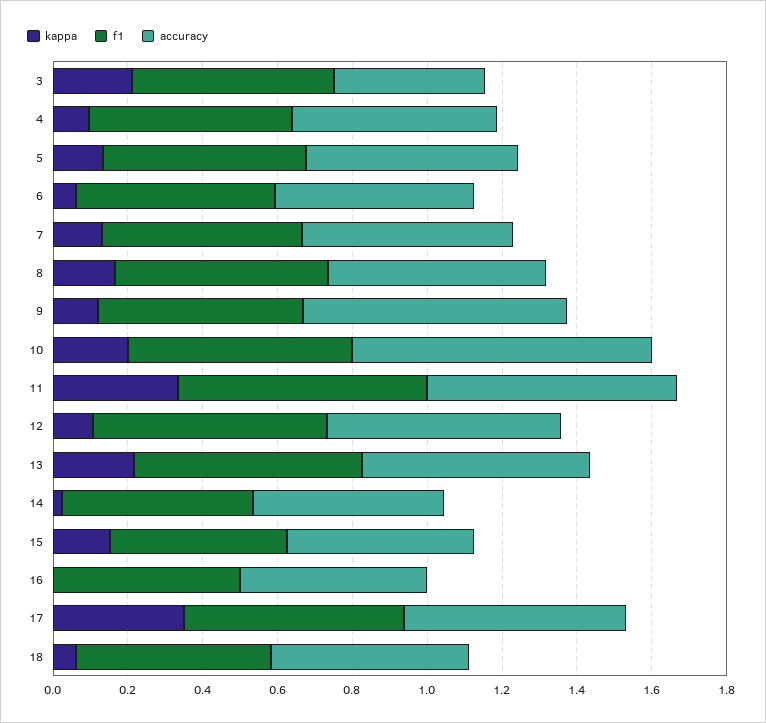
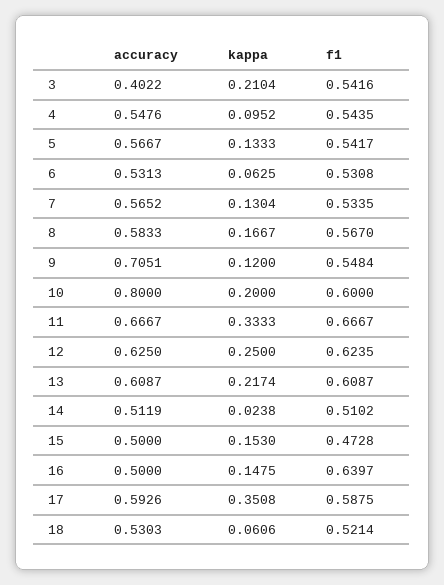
kappa, 12: 0.1 -> 0.25
kappa, 16: 0 -> 0.1475
f1, 16: 0.5 -> 0.6397

